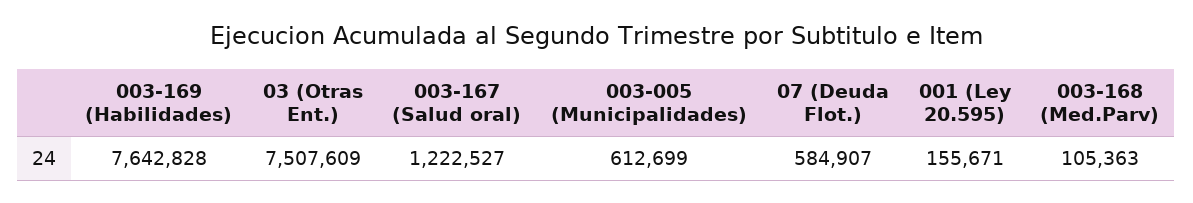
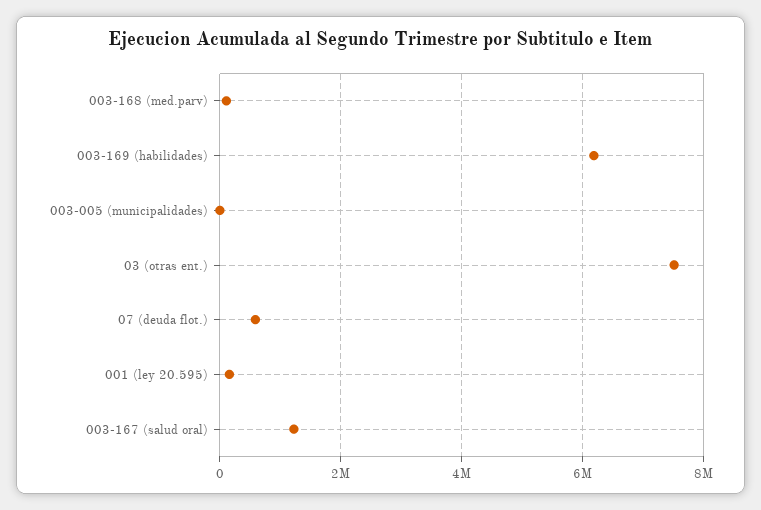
003-169 (Habilidades): 7642828 -> 6200000
003-005 (Municipalidades): 612699 -> 0

